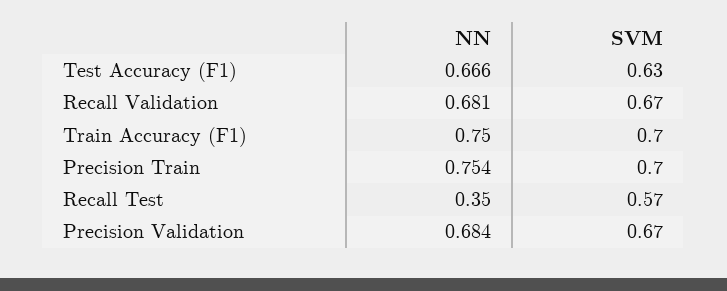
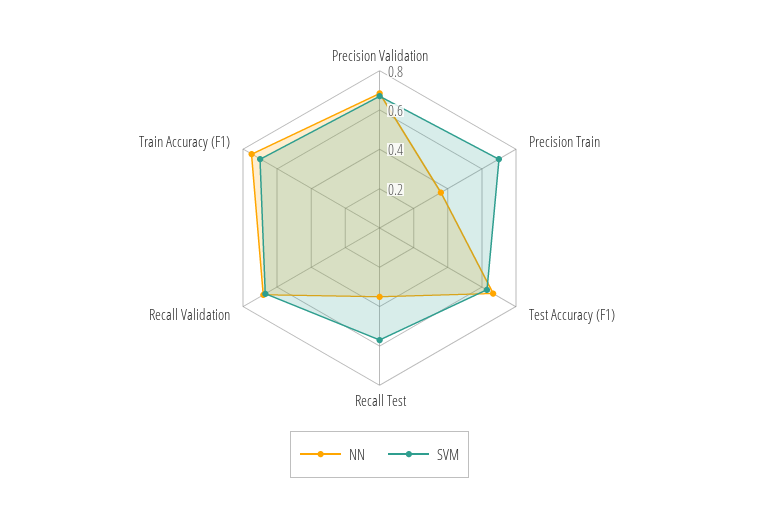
NN, Precision Train: 0.754 -> 0.35

